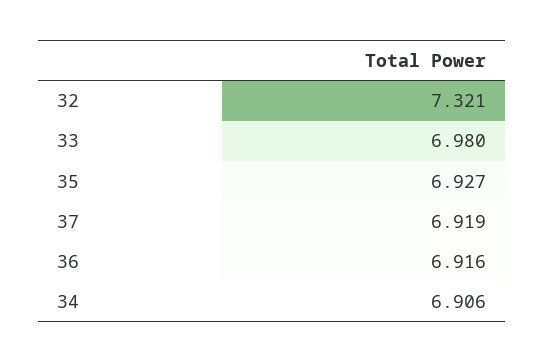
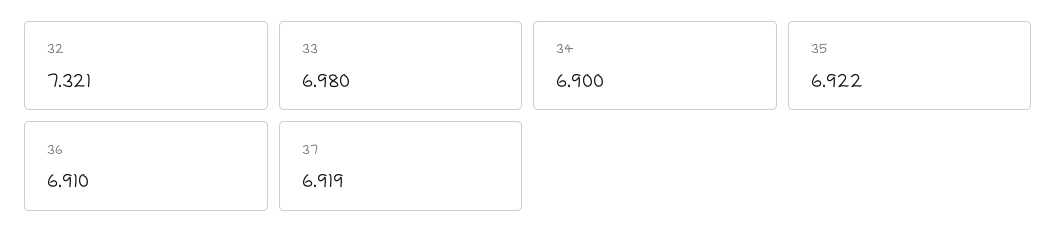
35: 6.927 -> 6.922
36: 6.916 -> 6.91
34: 6.906 -> 6.9

